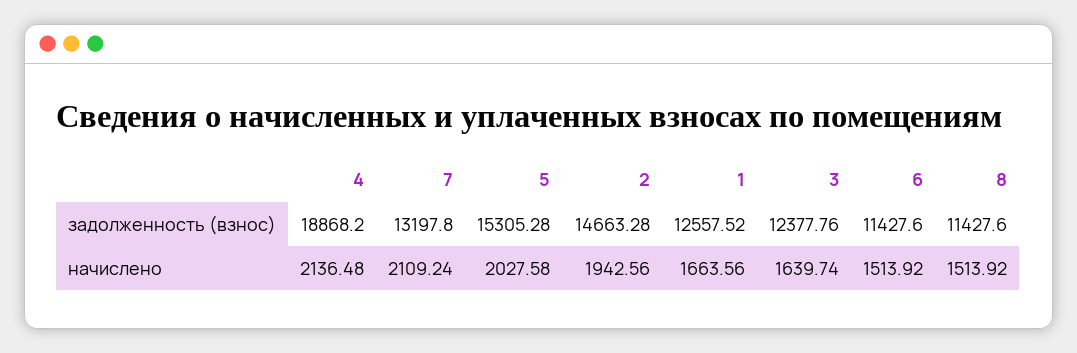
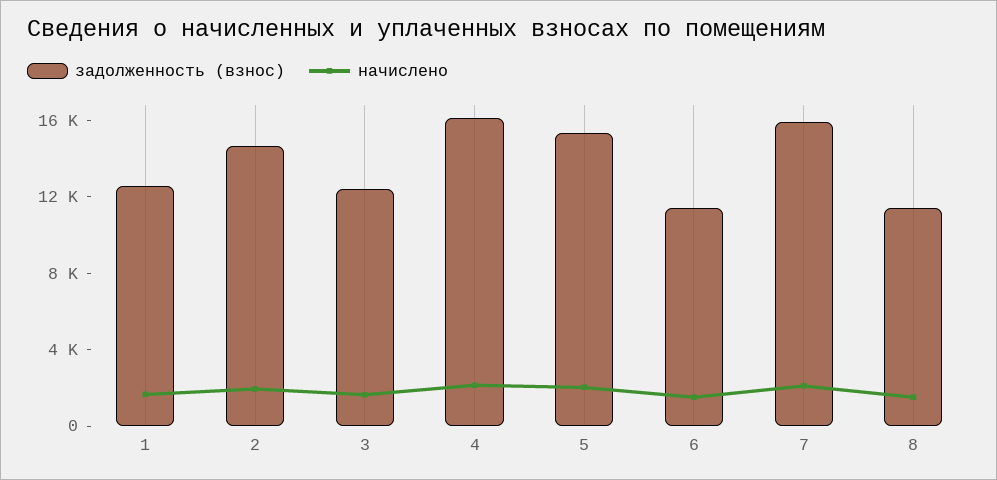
задолженность (взнос), 4: 18868.2 -> 16000
задолженность (взнос), 7: 13197.8 -> 16000

